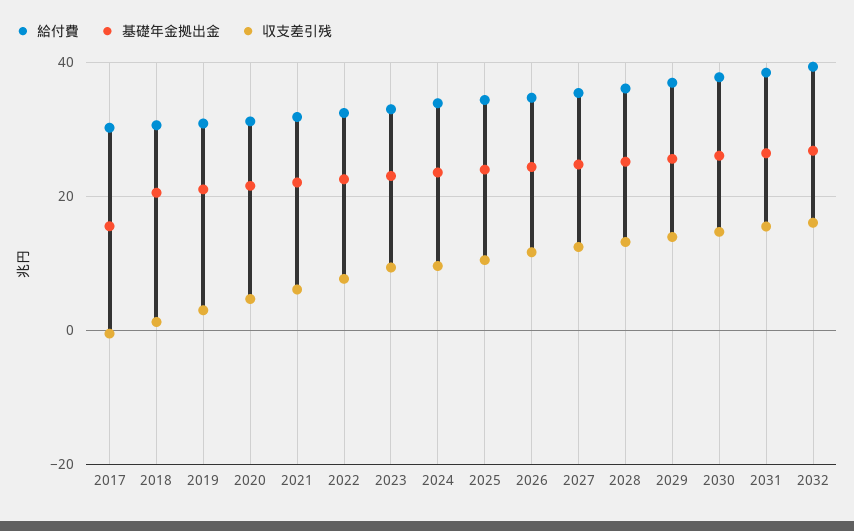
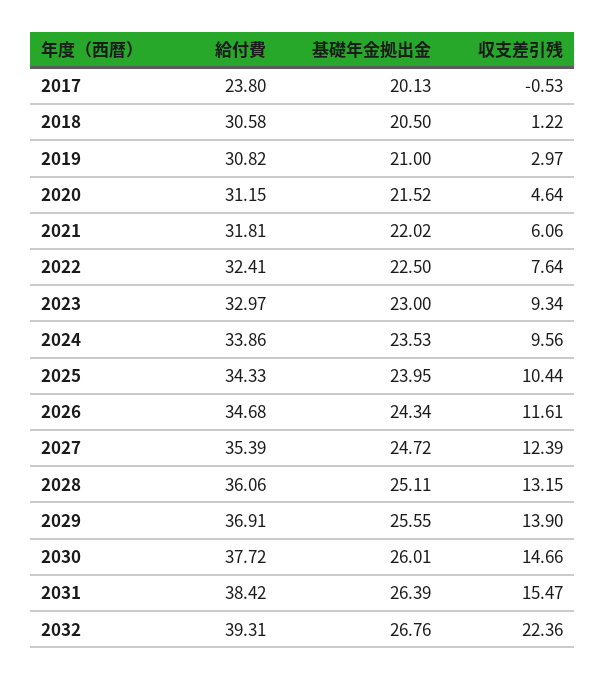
給付費, 2017: 30 -> 23.8
基礎年金拠出金, 2017: 16 -> 20.13
収支差引残, 2032: 16 -> 22.36

